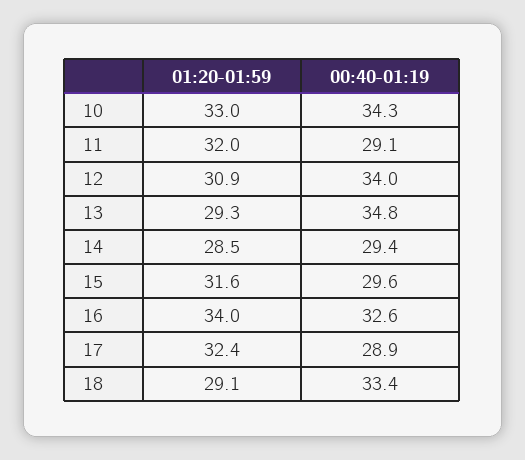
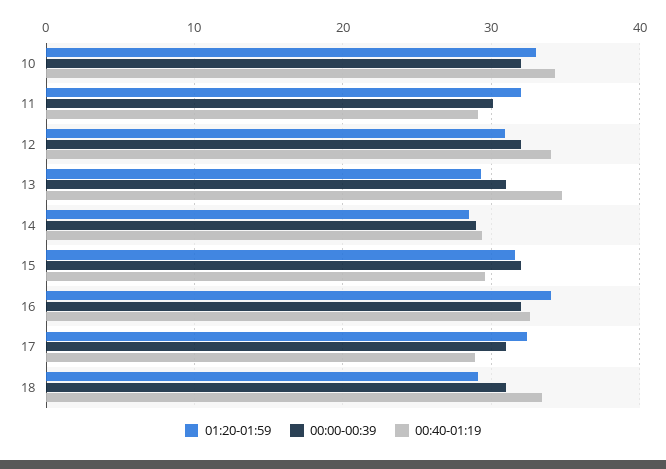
00:00-00:39, 10: none -> 32
00:00-00:39, 11: none -> 30
00:00-00:39, 12: none -> 32
00:00-00:39, 13: none -> 31
00:00-00:39, 14: none -> 29
00:00-00:39, 15: none -> 32
00:00-00:39, 16: none -> 32
00:00-00:39, 17: none -> 31
00:00-00:39, 18: none -> 31

